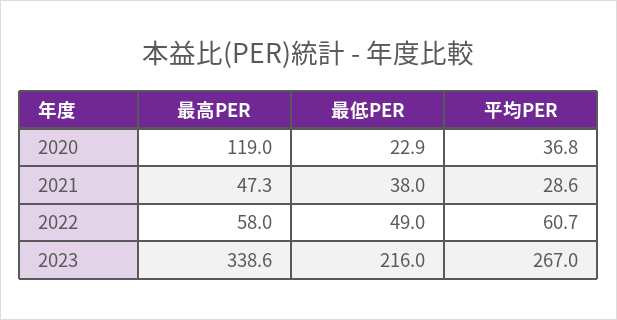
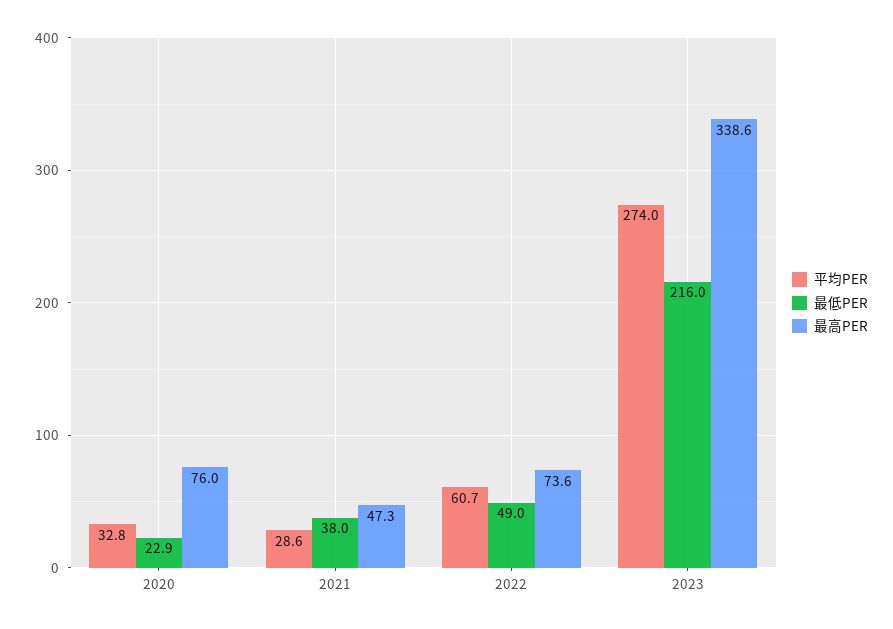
最高PER, 2020: 119 -> 76
平均PER, 2020: 36.8 -> 32.8
最高PER, 2022: 58 -> 73.6
平均PER, 2023: 267 -> 274

